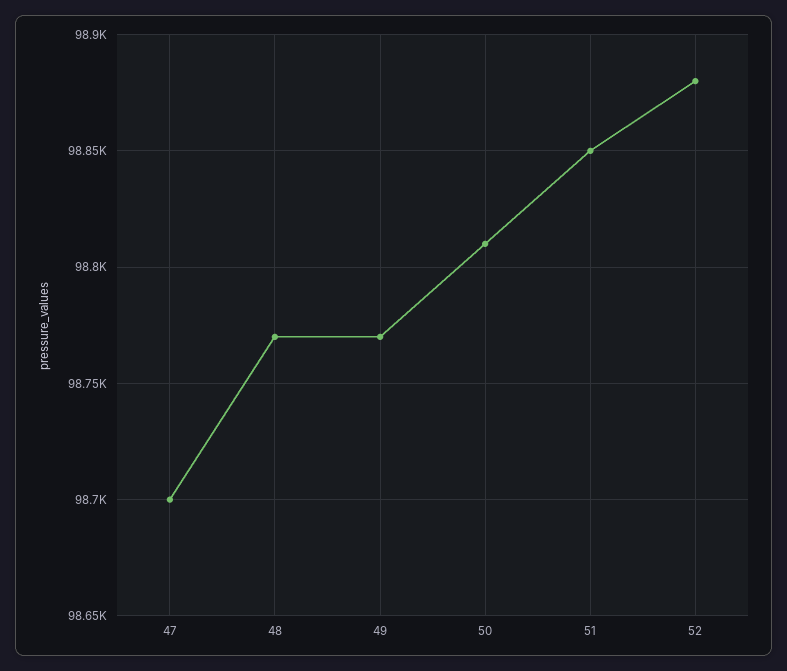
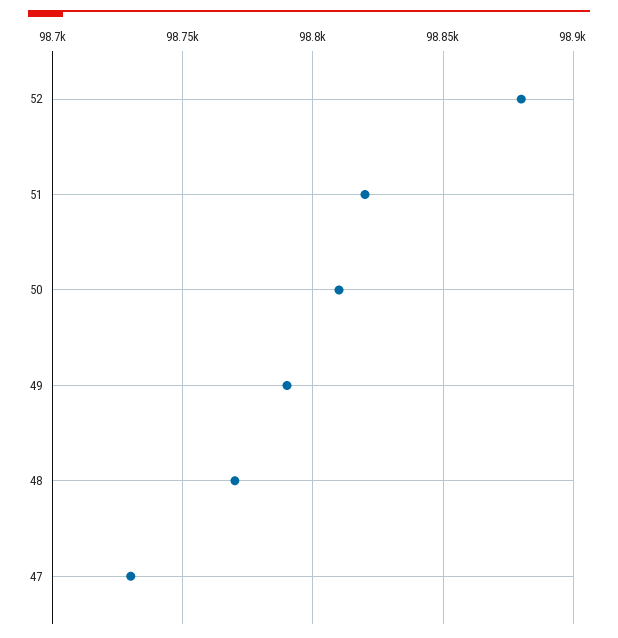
47: 98700 -> 98730
49: 98770 -> 98790
51: 98850 -> 98820

